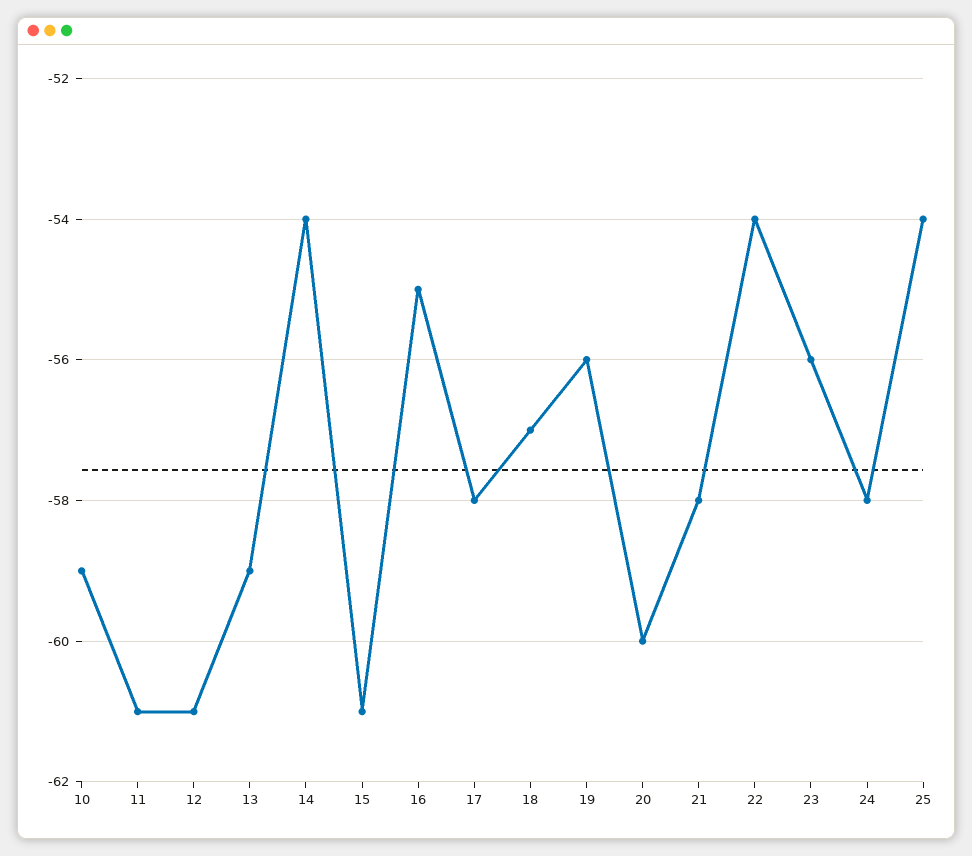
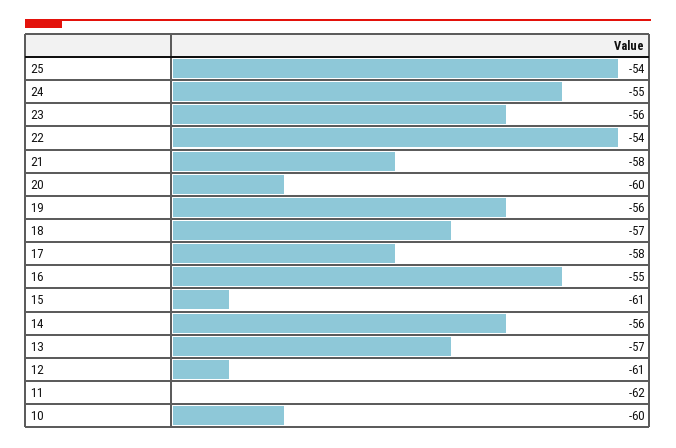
10: -59 -> -60
11: -61 -> -62
13: -59 -> -57
14: -54 -> -56
24: -58 -> -55

